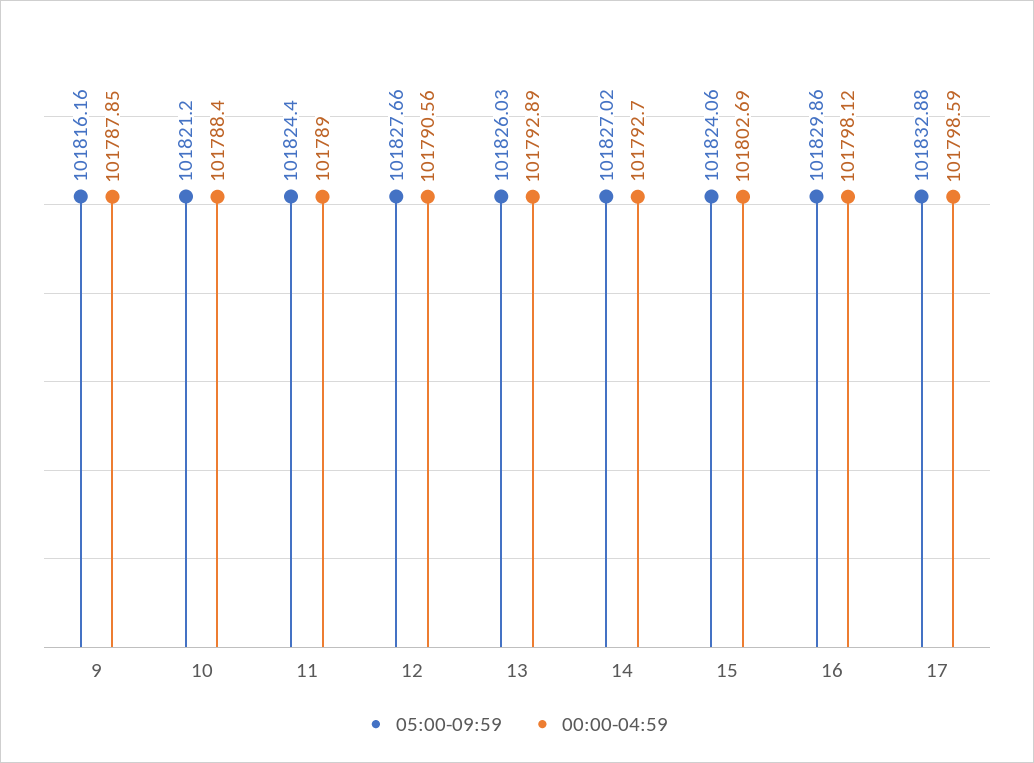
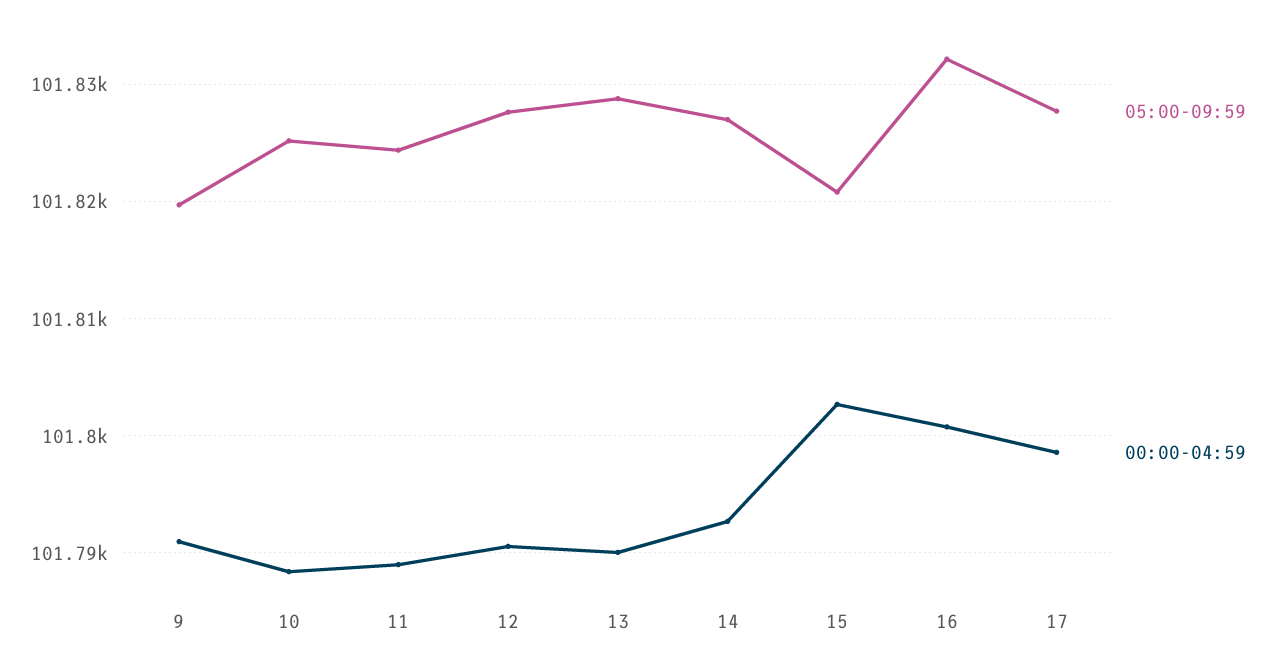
05:00-09:59, 9: 101816.16 -> 101820
00:00-04:59, 9: 101787.85 -> 101791
05:00-09:59, 10: 101821.2 -> 101825
05:00-09:59, 13: 101826.03 -> 101829
00:00-04:59, 13: 101792.89 -> 101790
05:00-09:59, 15: 101824.06 -> 101821
05:00-09:59, 16: 101829.86 -> 101832
00:00-04:59, 16: 101798.12 -> 101801
05:00-09:59, 17: 101832.88 -> 101828

